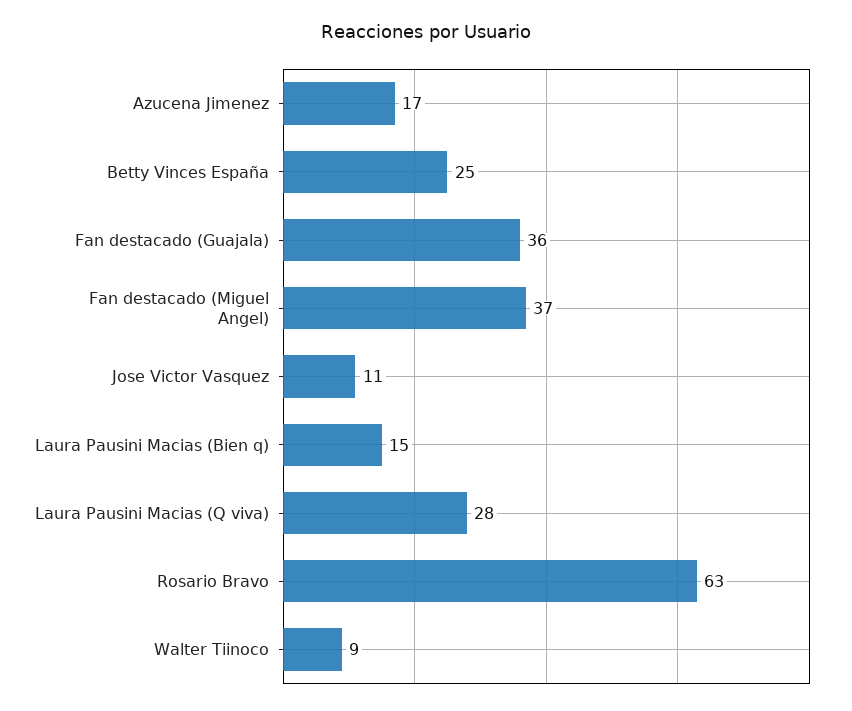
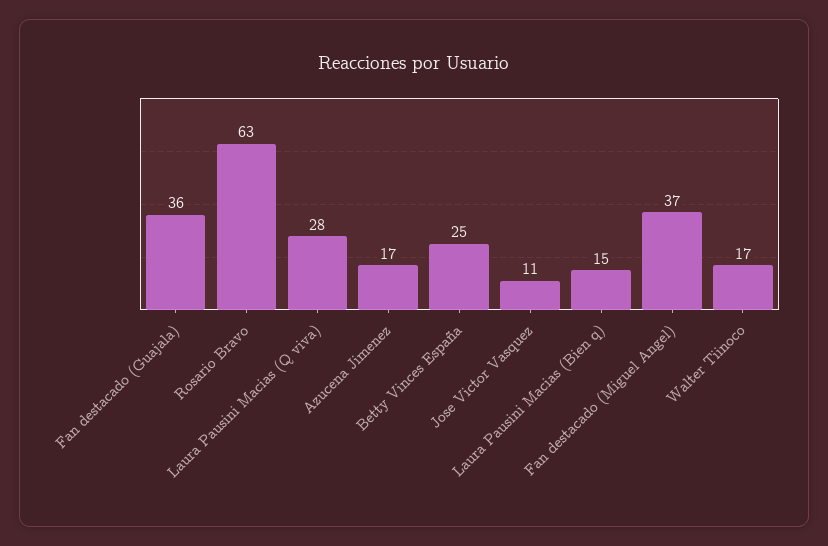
Walter Tiinoco: 9 -> 17

